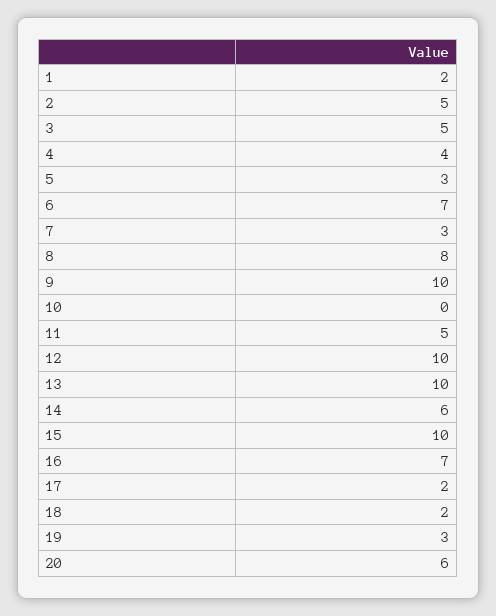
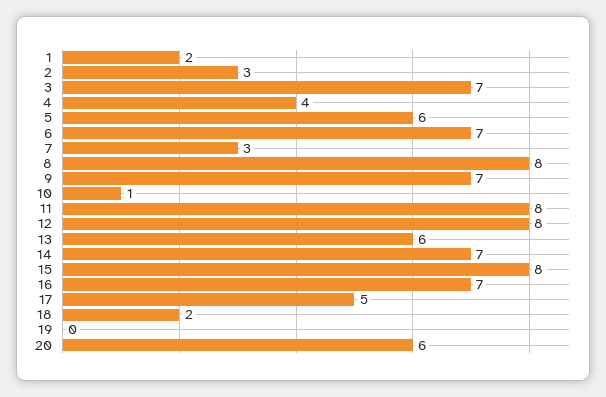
2: 5 -> 3
3: 5 -> 7
5: 3 -> 6
9: 10 -> 7
10: 0 -> 1
11: 5 -> 8
12: 10 -> 8
13: 10 -> 6
14: 6 -> 7
15: 10 -> 8
17: 2 -> 5
19: 3 -> 0

